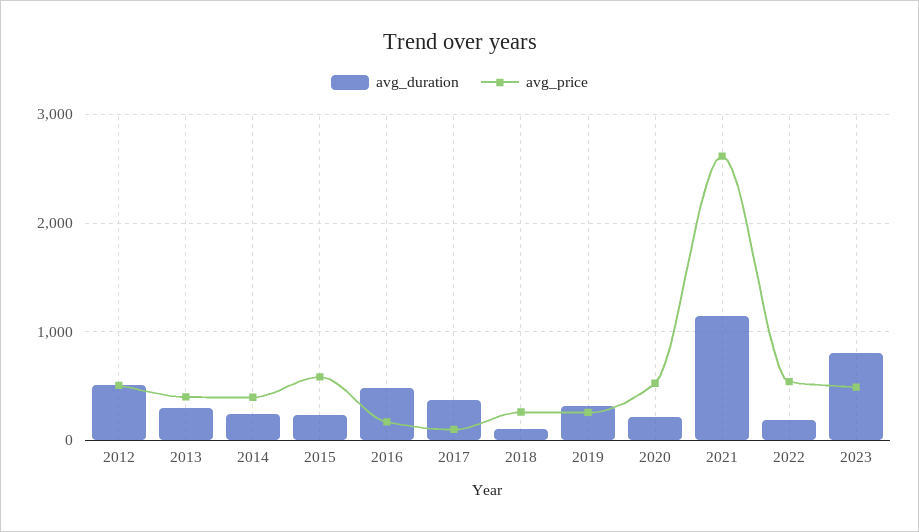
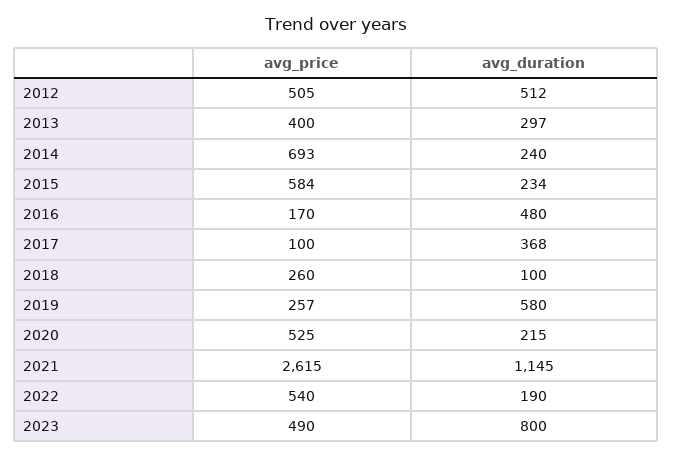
avg_price, 2014: 400 -> 693
avg_duration, 2019: 300 -> 580

